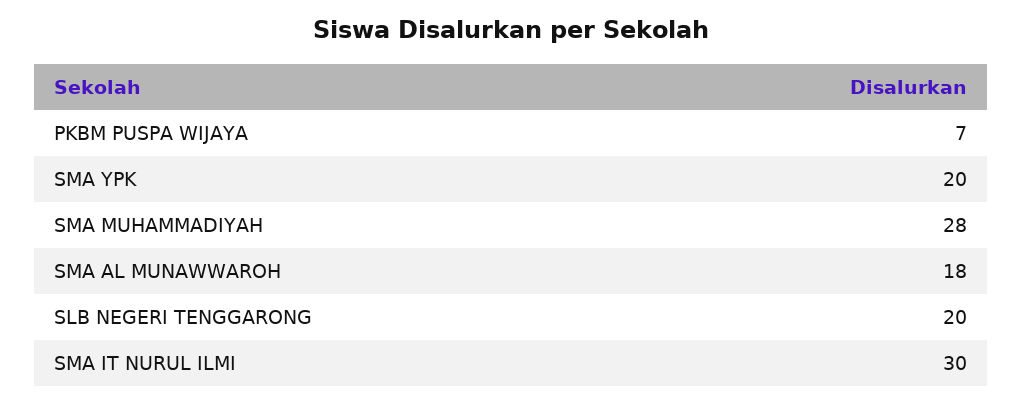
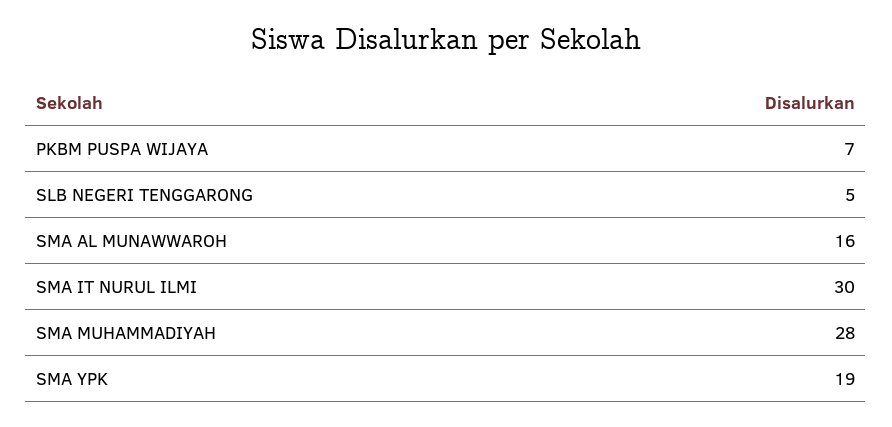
SMA YPK: 20 -> 19
SMA AL MUNAWWAROH: 18 -> 16
SLB NEGERI TENGGARONG: 20 -> 5

